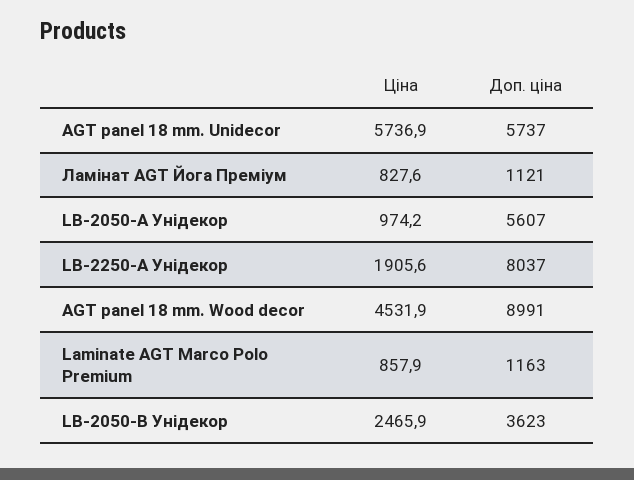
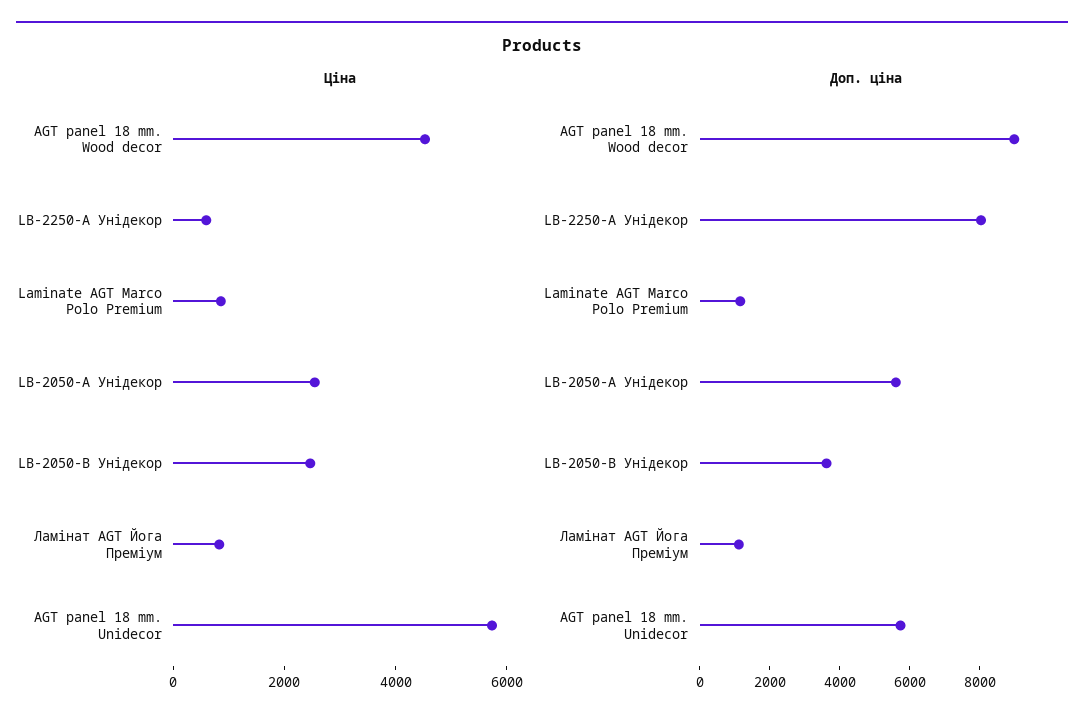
Ціна, LB-2050-А Унідекор: 974.2 -> 2500
Ціна, LB-2250-А Унідекор: 1905.6 -> 500

